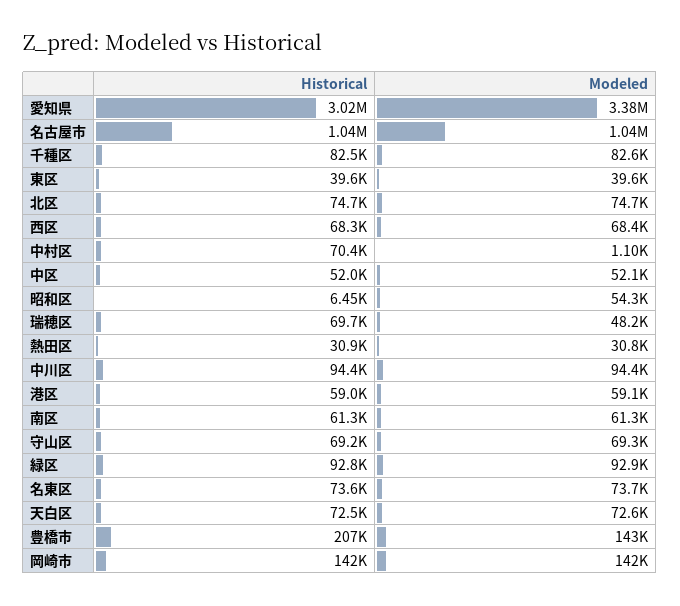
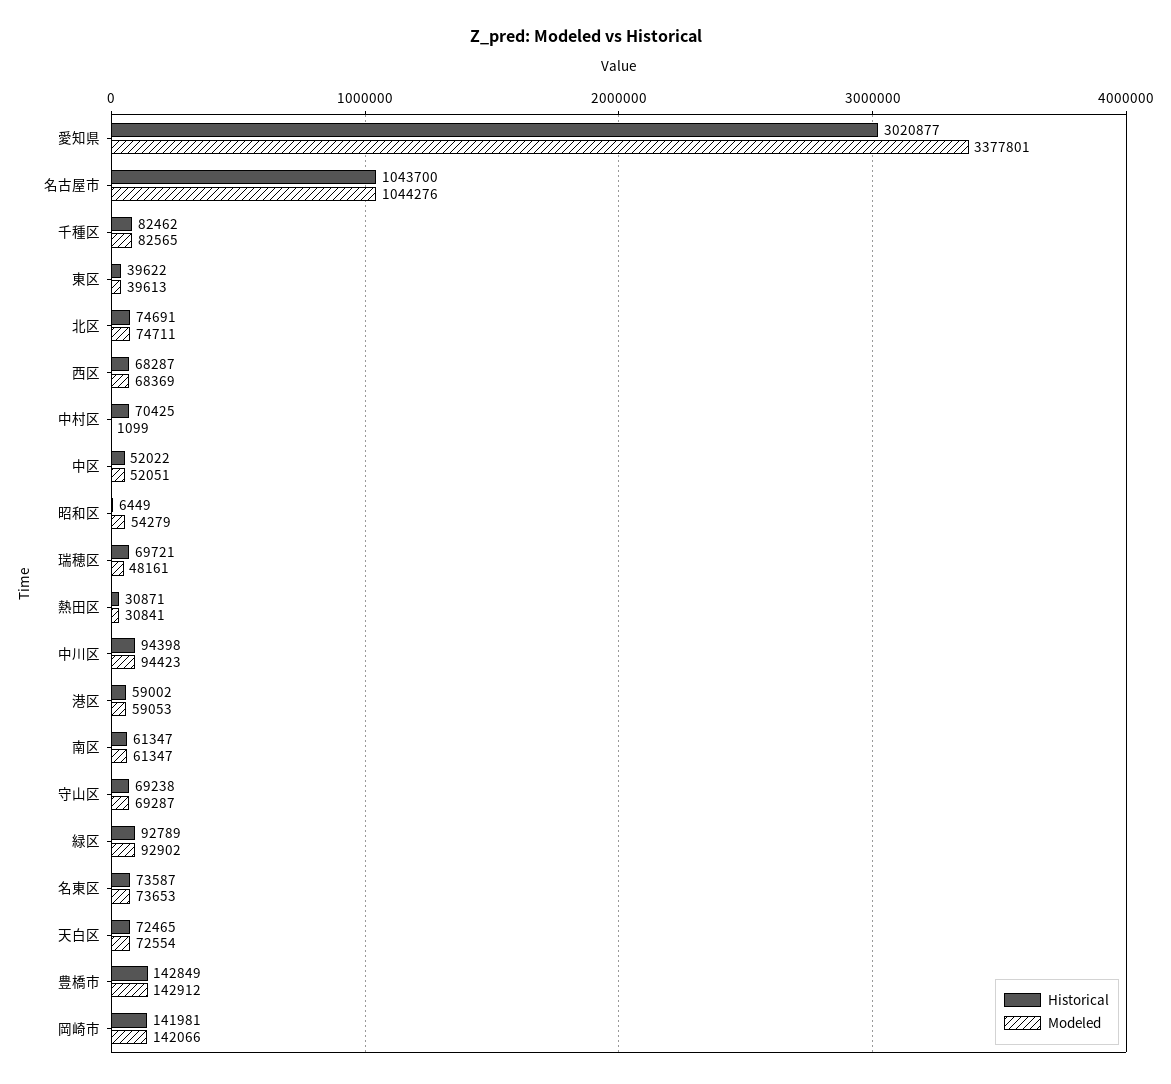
Historical, 豊橋市: 207000 -> 142849

